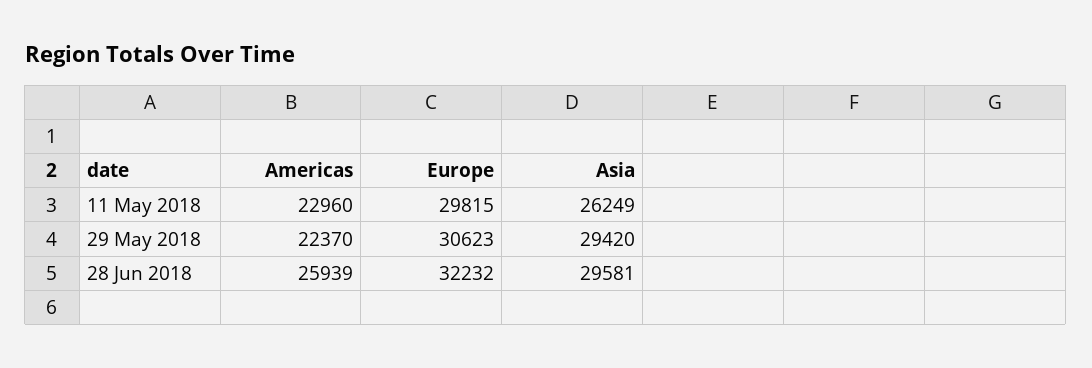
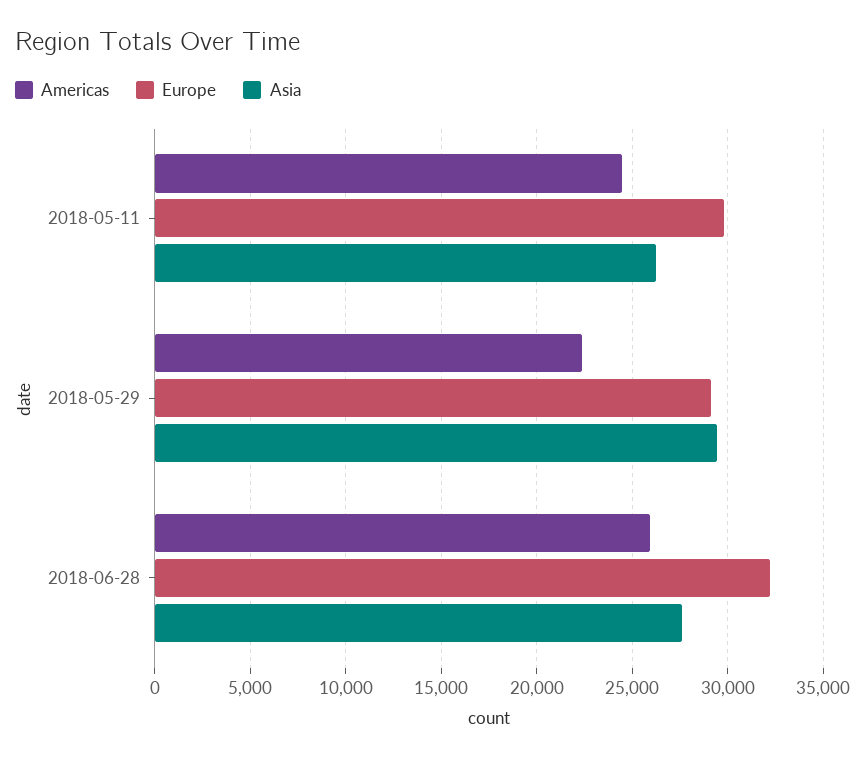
Americas, 11 May 2018: 22960 -> 24500
Europe, 29 May 2018: 30623 -> 29000
Asia, 28 Jun 2018: 29581 -> 27500

